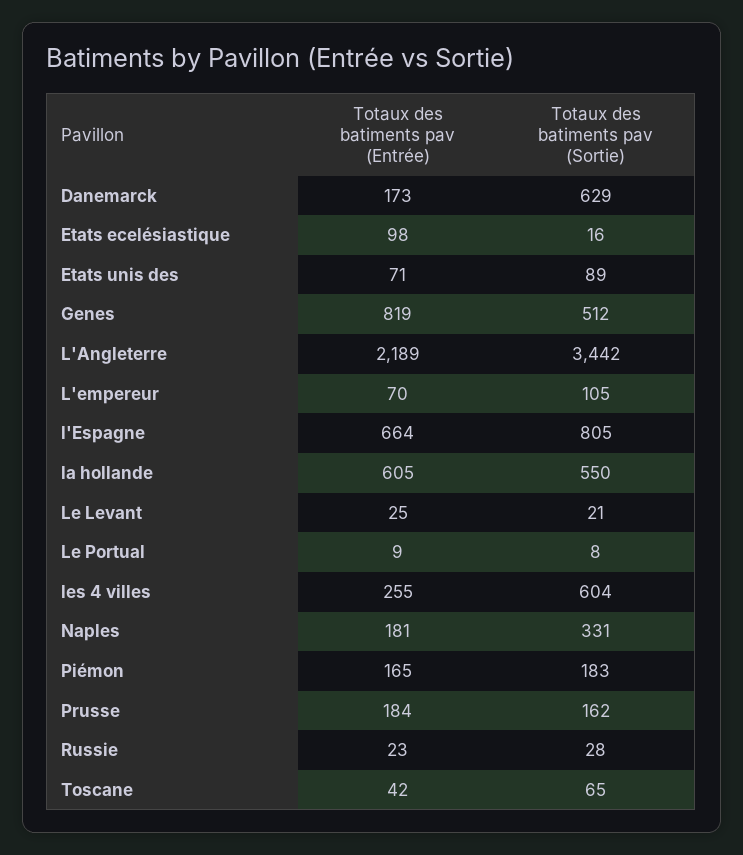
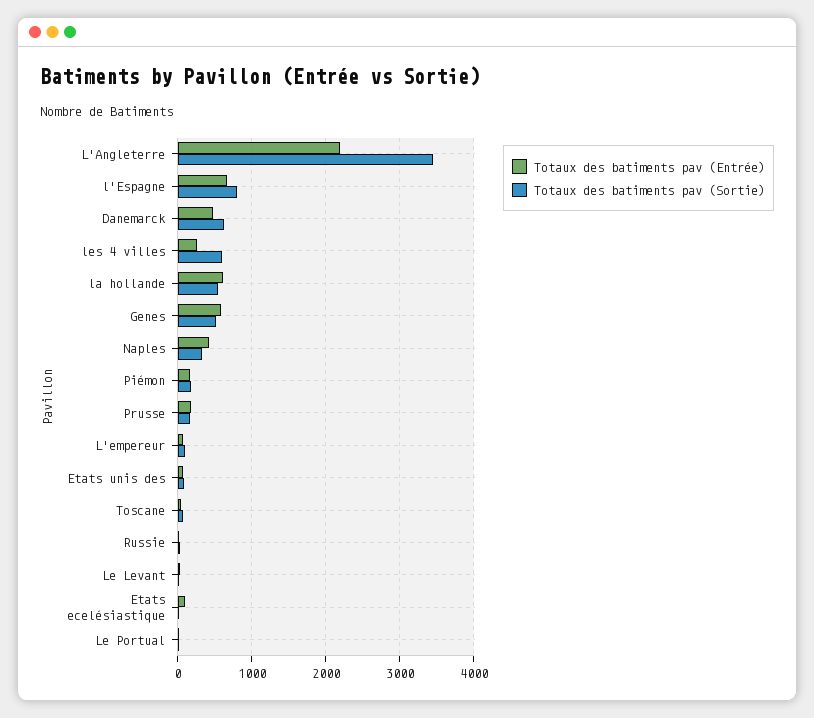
Totaux des batiments pav (Entrée), Danemarck: 173 -> 500
Totaux des batiments pav (Entrée), Genes: 819 -> 600
Totaux des batiments pav (Entrée), Naples: 181 -> 400

